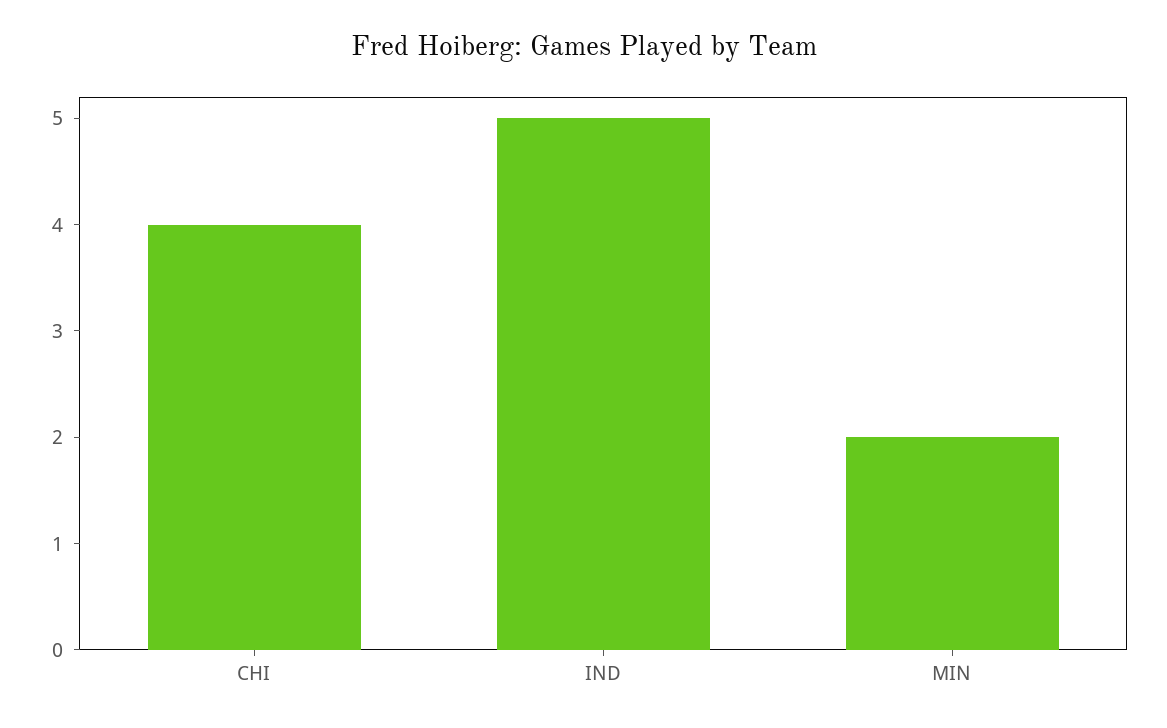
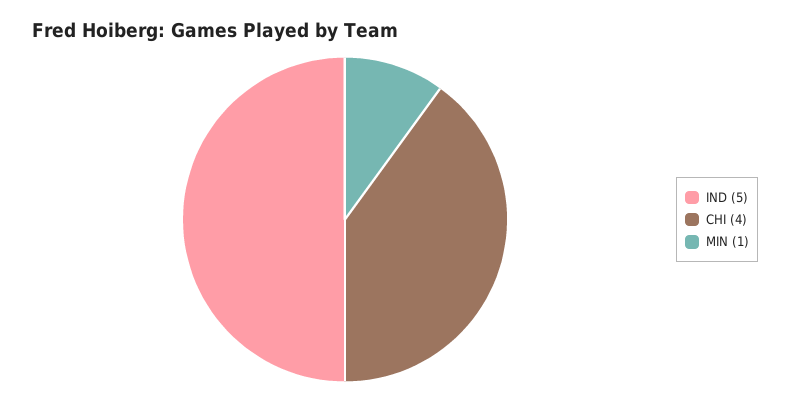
MIN: 2 -> 1

